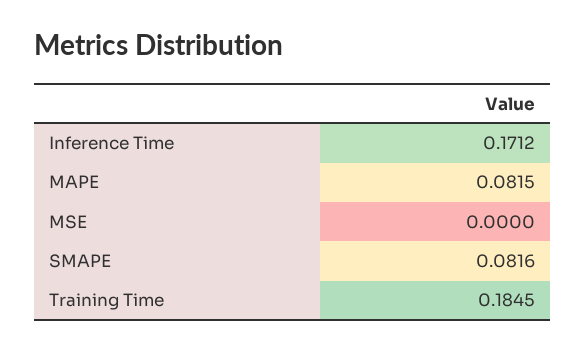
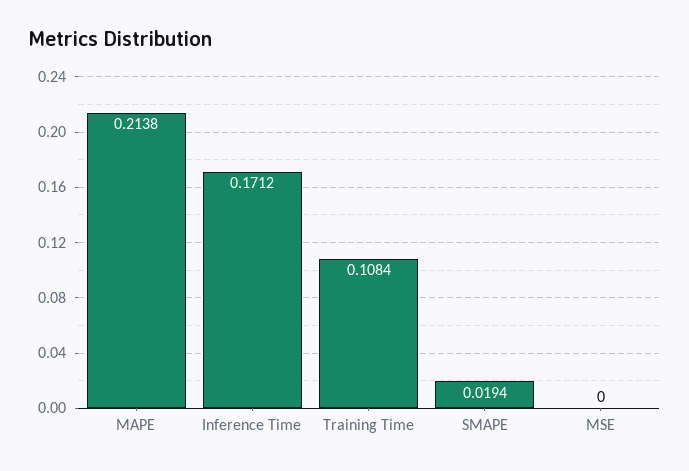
MAPE: 0.0815 -> 0.2138
SMAPE: 0.0816 -> 0.0194
Training Time: 0.1845 -> 0.1084

